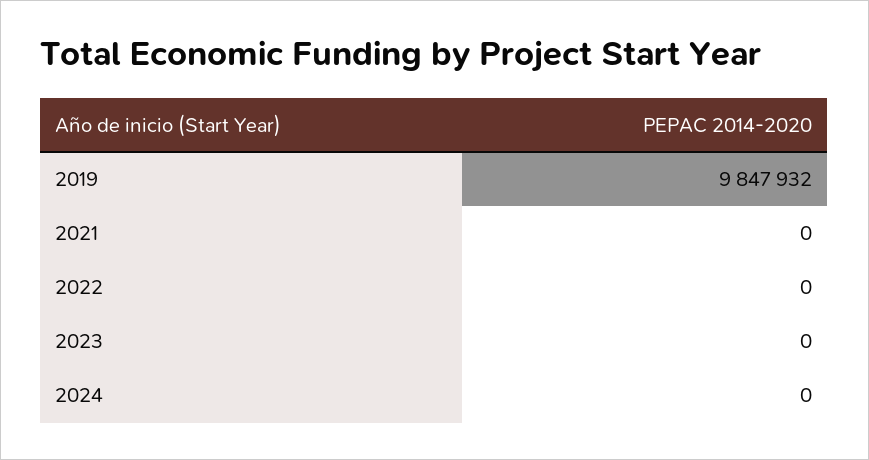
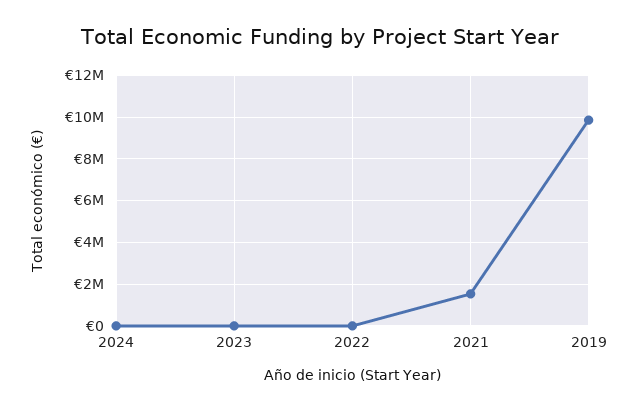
2021: 0 -> 1500000

